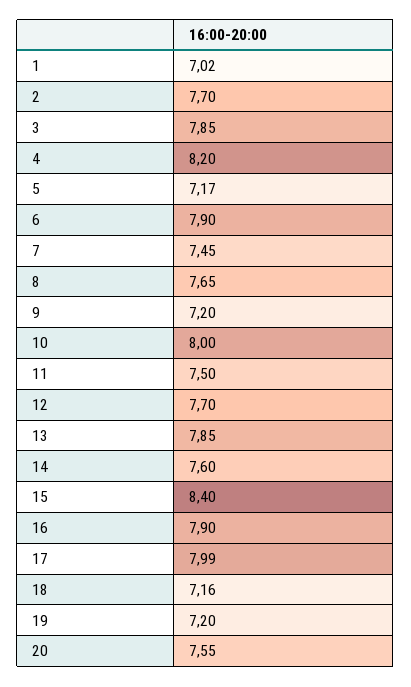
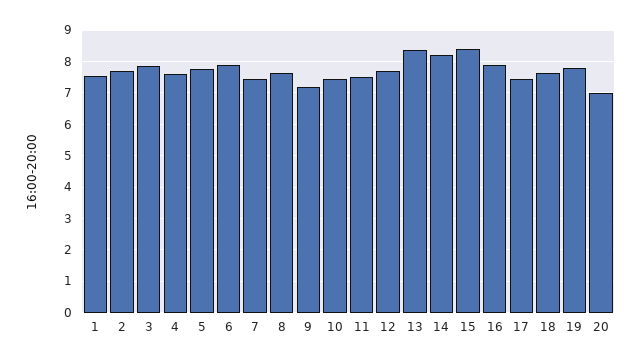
1: 7.02 -> 7.6
4: 8.2 -> 7.6
5: 7.17 -> 7.8
10: 8 -> 7.4
13: 7.85 -> 8.4
14: 7.6 -> 8.2
17: 7.99 -> 7.4
18: 7.16 -> 7.6
19: 7.2 -> 7.8
20: 7.55 -> 7

